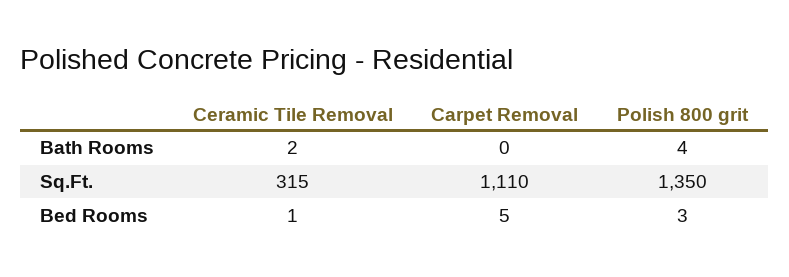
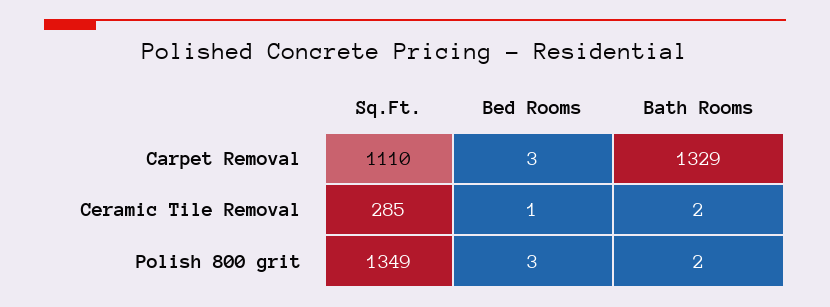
Carpet Removal, Bath Rooms: 0 -> 1329
Polish 800 grit, Bath Rooms: 4 -> 2
Ceramic Tile Removal, Sq.Ft.: 315 -> 285
Polish 800 grit, Sq.Ft.: 1350 -> 1349
Carpet Removal, Bed Rooms: 5 -> 3

